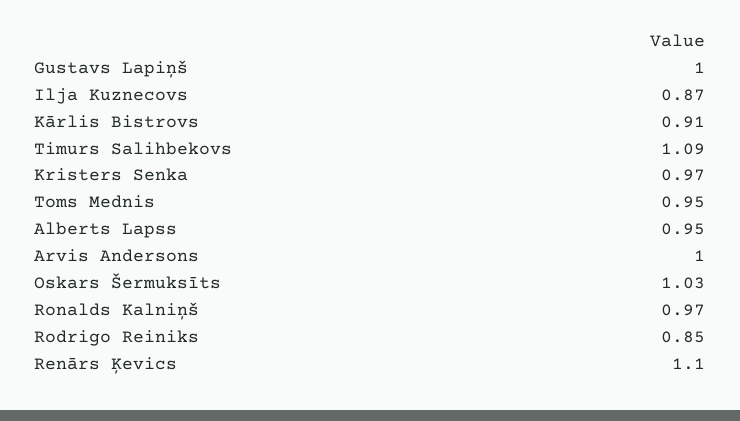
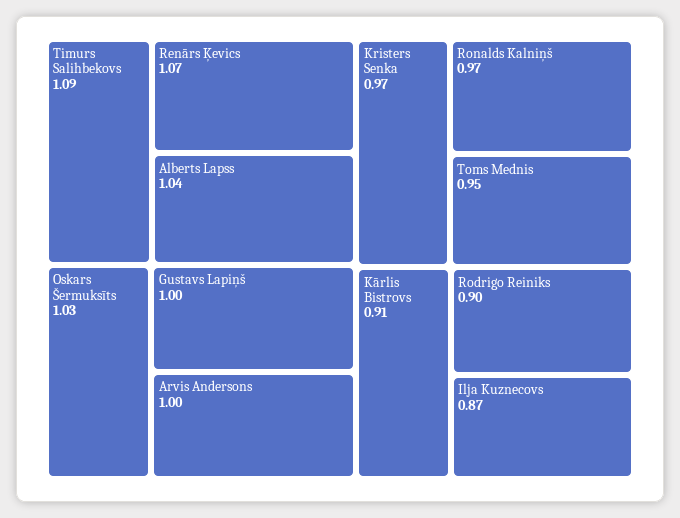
Alberts Lapss: 0.95 -> 1.04
Rodrigo Reiniks: 0.85 -> 0.9
Renārs Ķevics: 1.1 -> 1.07

